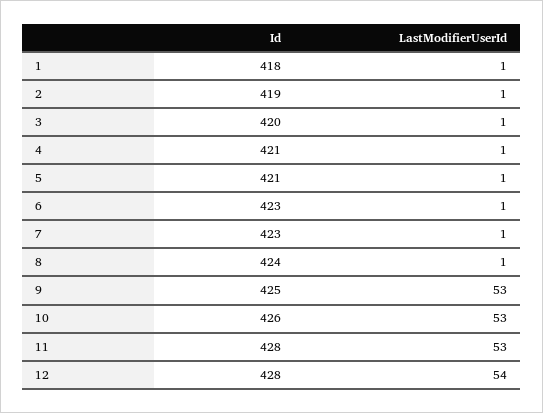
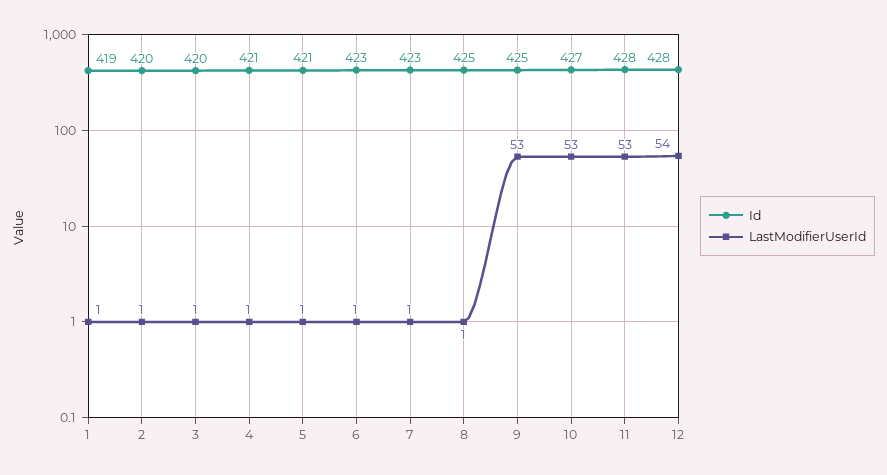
Id, 1: 418 -> 419
Id, 2: 419 -> 420
Id, 8: 424 -> 425
Id, 10: 426 -> 427

